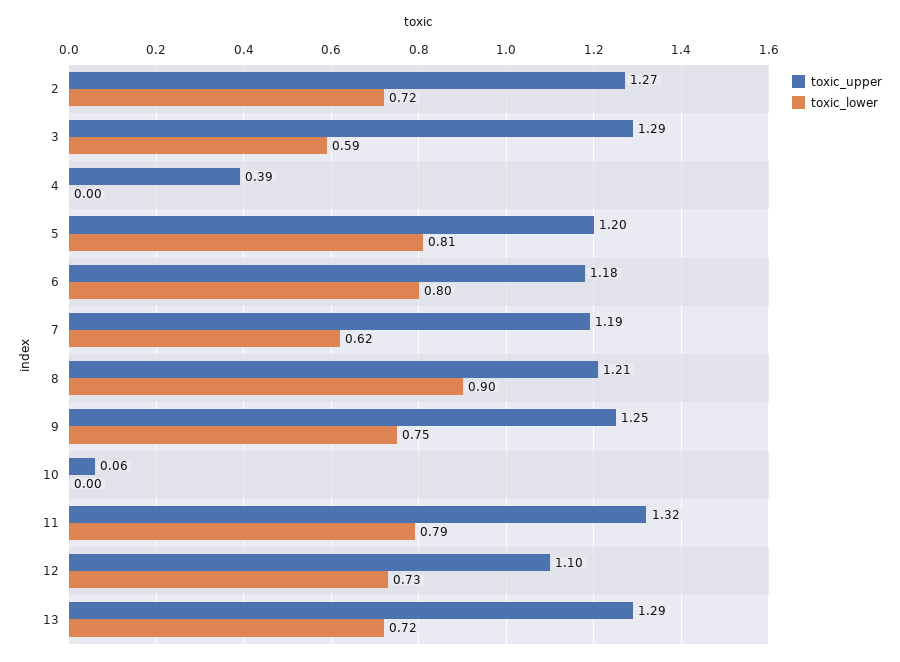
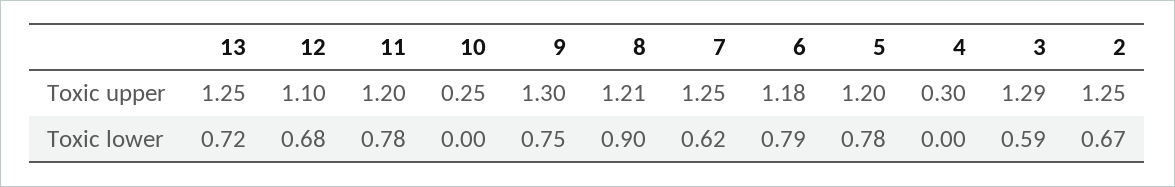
toxic_upper, 2: 1.27 -> 1.25
toxic_lower, 2: 0.72 -> 0.67
toxic_upper, 4: 0.39 -> 0.3
toxic_lower, 5: 0.81 -> 0.78
toxic_lower, 6: 0.8 -> 0.79
toxic_upper, 7: 1.19 -> 1.25
toxic_upper, 9: 1.25 -> 1.3
toxic_upper, 10: 0.06 -> 0.25
toxic_upper, 11: 1.32 -> 1.2
toxic_lower, 11: 0.79 -> 0.78
toxic_lower, 12: 0.73 -> 0.68
toxic_upper, 13: 1.29 -> 1.25

